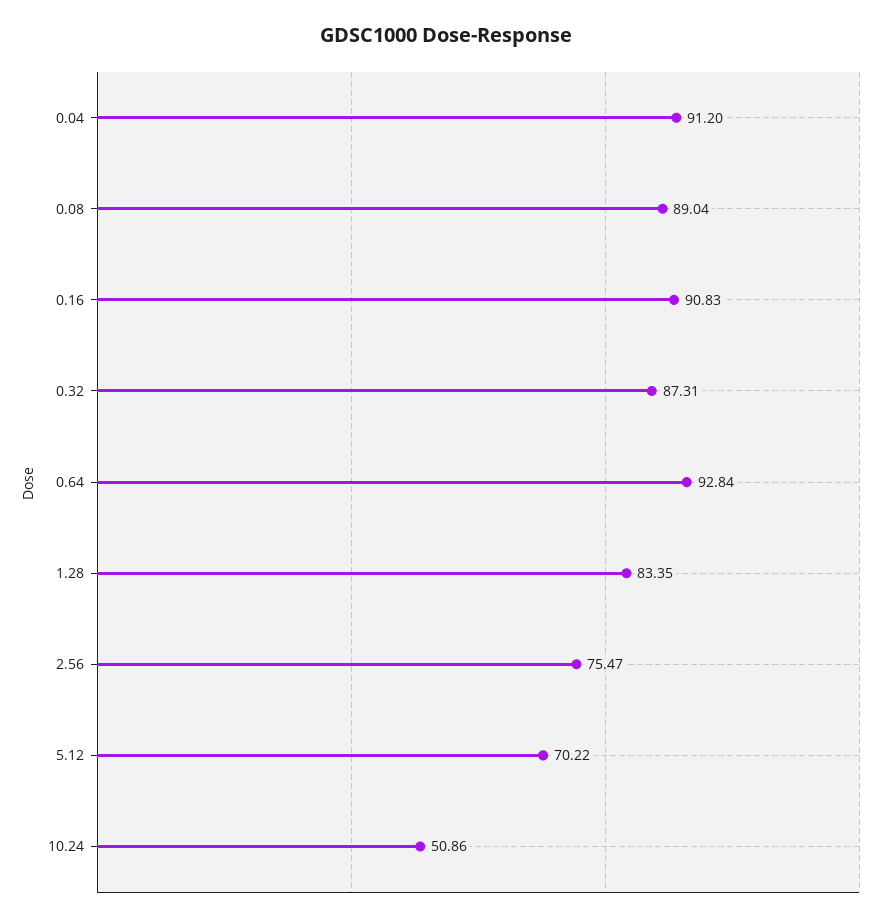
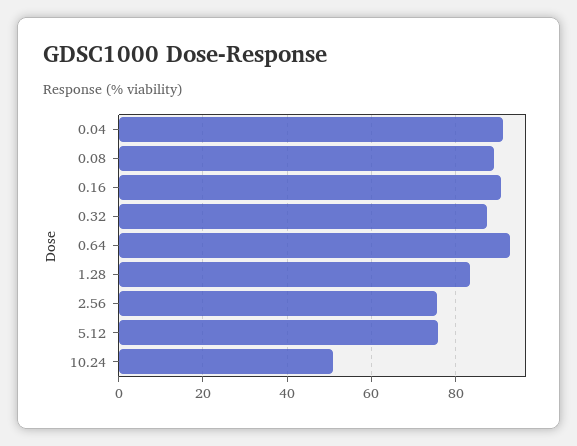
5.12: 70.22 -> 76

